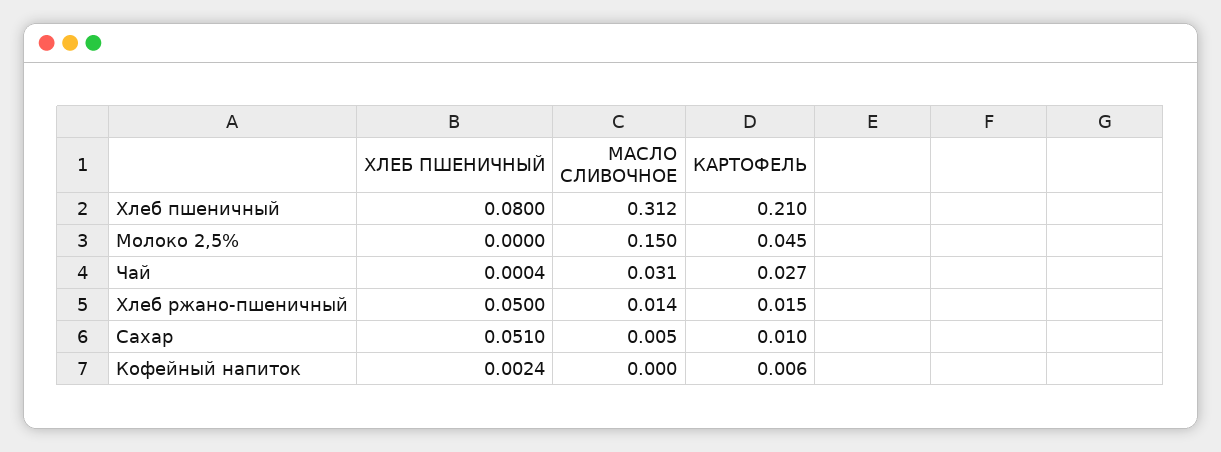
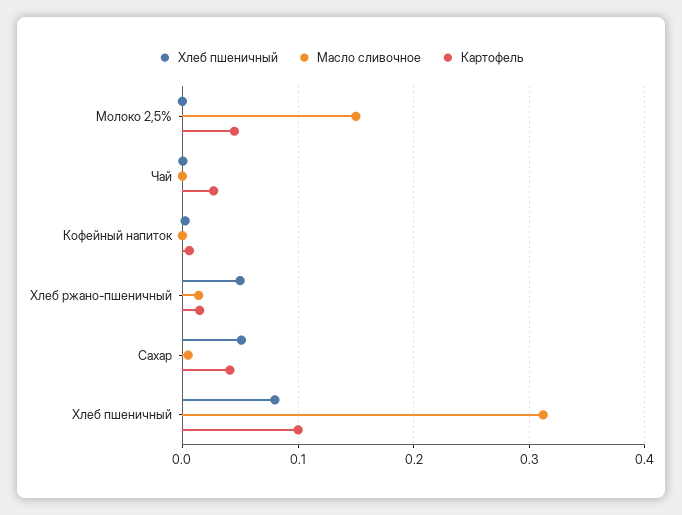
КАРТОФЕЛЬ, Хлеб пшеничный: 0.21 -> 0.1
МАСЛО СЛИВОЧНОЕ, Чай: 0.031 -> 0
КАРТОФЕЛЬ, Сахар: 0.01 -> 0.04

